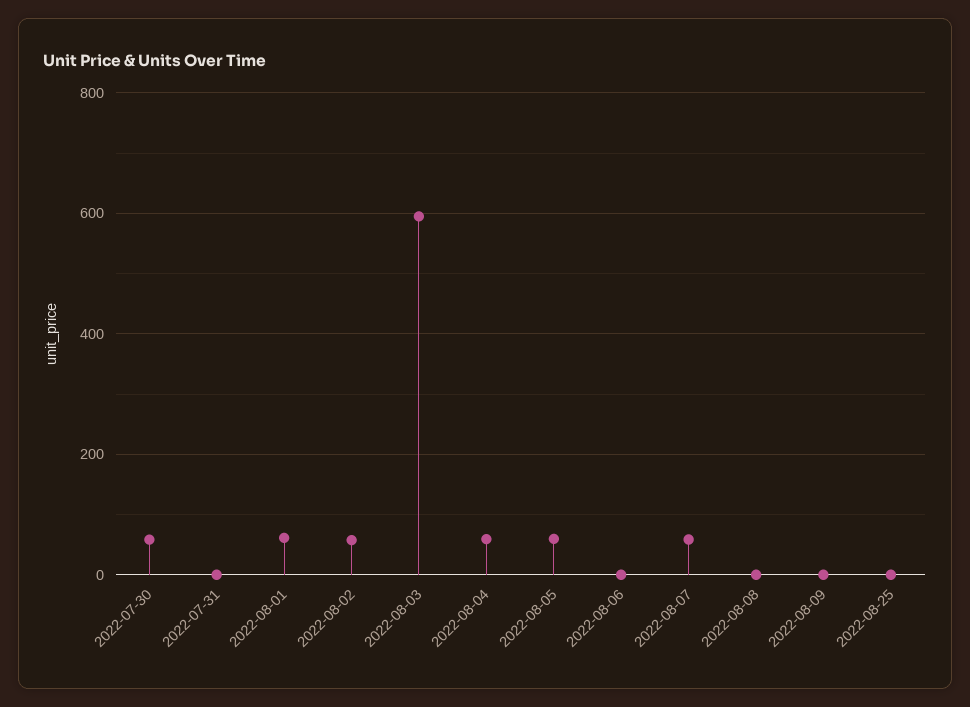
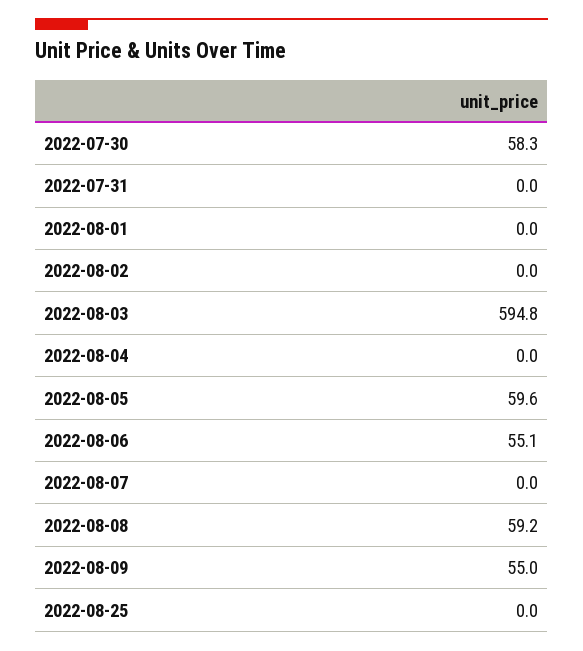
2022-08-01: 60 -> 0
2022-08-02: 60 -> 0
2022-08-04: 60 -> 0
2022-08-06: 0 -> 55.1
2022-08-07: 60 -> 0
2022-08-08: 0 -> 59.2
2022-08-09: 0 -> 55

